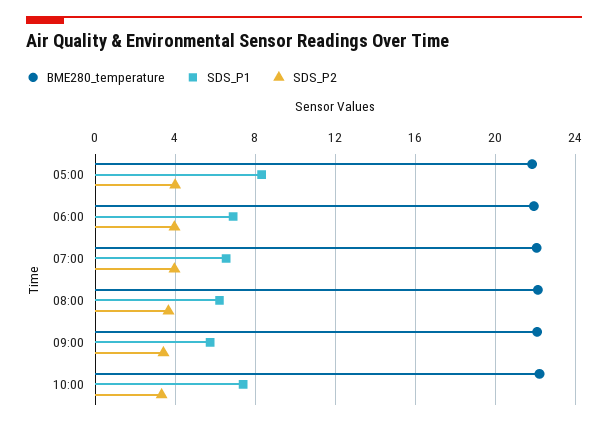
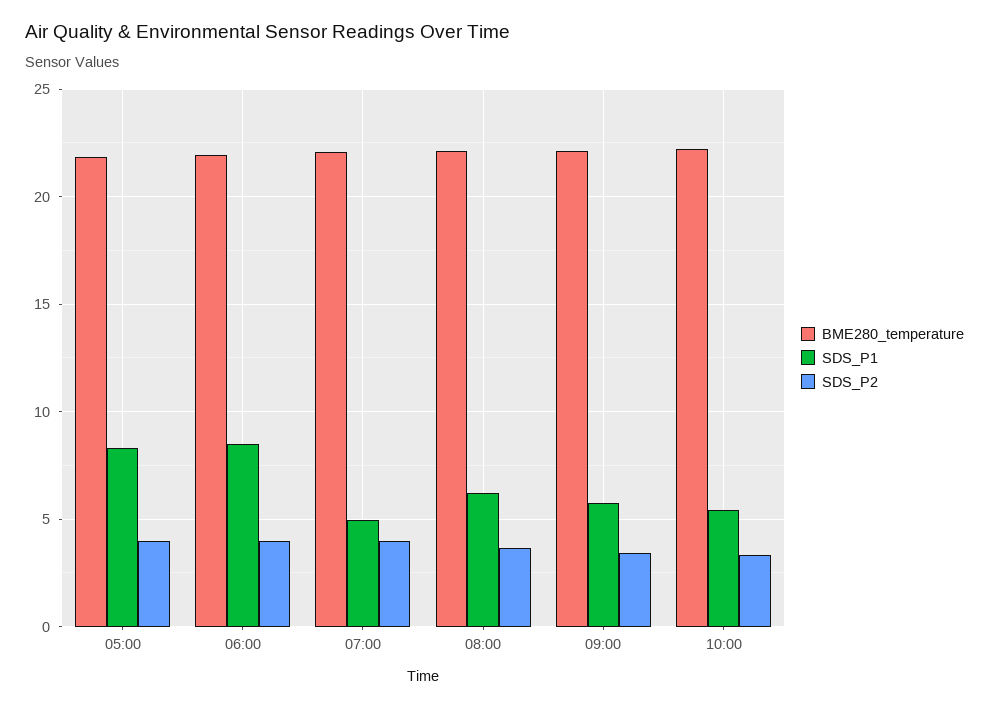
SDS_P1, 06:00: 7 -> 8.5
SDS_P1, 07:00: 6.5 -> 5
SDS_P1, 10:00: 7.5 -> 5.5

